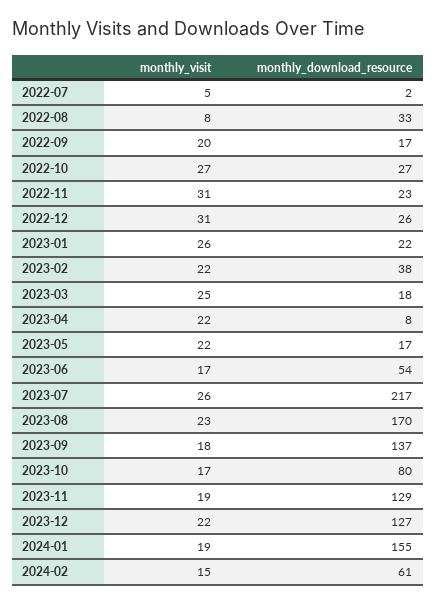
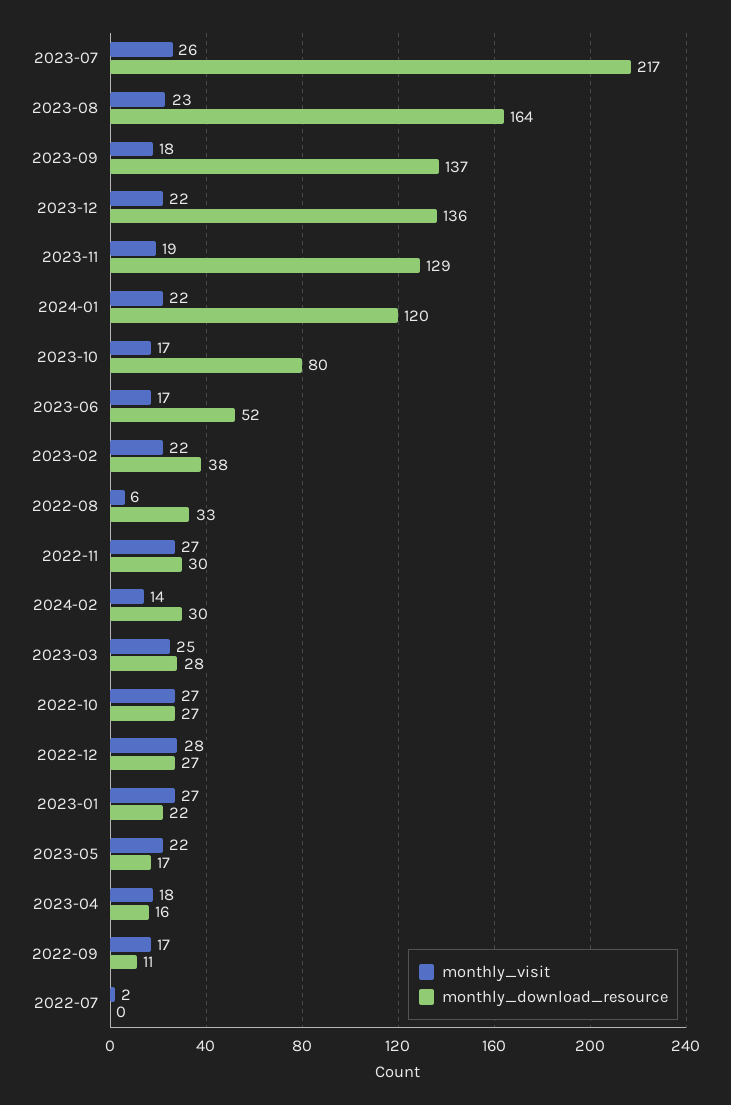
monthly_visit, 2022-07: 5 -> 2
monthly_download_resource, 2022-07: 2 -> 0
monthly_visit, 2022-08: 8 -> 6
monthly_visit, 2022-09: 20 -> 17
monthly_download_resource, 2022-09: 17 -> 11
monthly_visit, 2022-11: 31 -> 27
monthly_download_resource, 2022-11: 23 -> 30
monthly_visit, 2022-12: 31 -> 28
monthly_download_resource, 2022-12: 26 -> 27
monthly_visit, 2023-01: 26 -> 27
monthly_download_resource, 2023-03: 18 -> 28
monthly_visit, 2023-04: 22 -> 18
monthly_download_resource, 2023-04: 8 -> 16
monthly_download_resource, 2023-06: 54 -> 52
monthly_download_resource, 2023-08: 170 -> 164
monthly_download_resource, 2023-12: 127 -> 136
monthly_visit, 2024-01: 19 -> 22
monthly_download_resource, 2024-01: 155 -> 120
monthly_visit, 2024-02: 15 -> 14
monthly_download_resource, 2024-02: 61 -> 30

